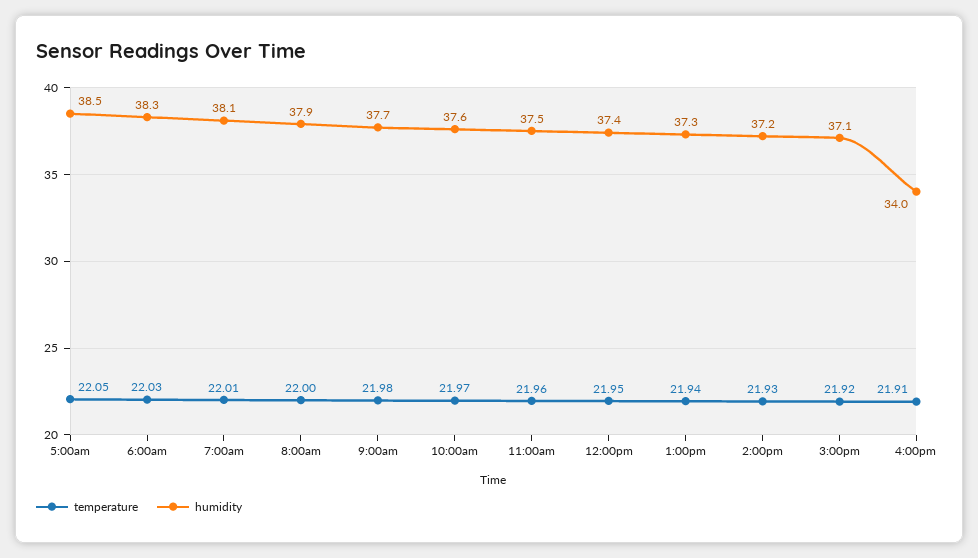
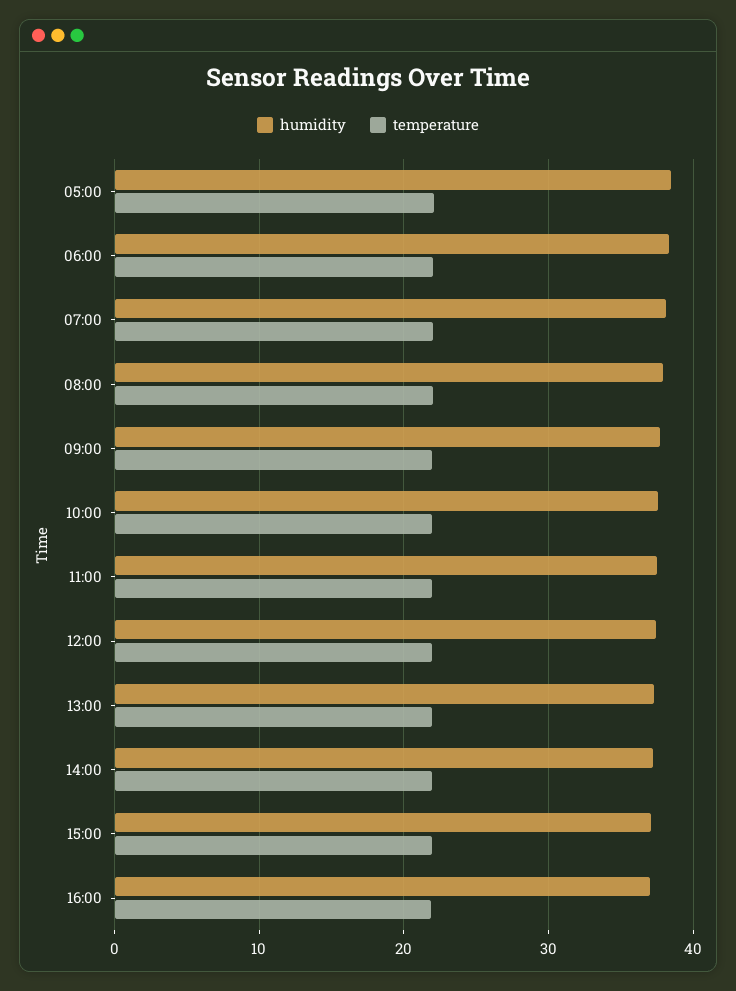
humidity, 4:00pm: 34 -> 37

